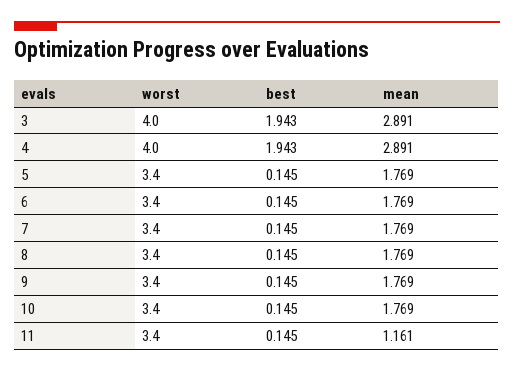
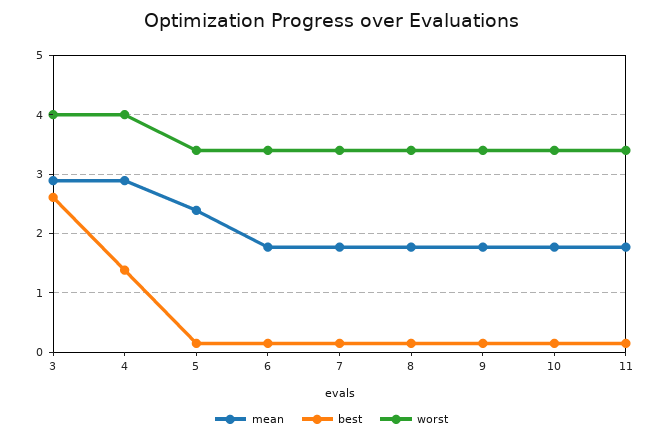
best, 3: 1.943 -> 2.6
best, 4: 1.943 -> 1.4
mean, 5: 1.769 -> 2.4
mean, 11: 1.161 -> 1.8

